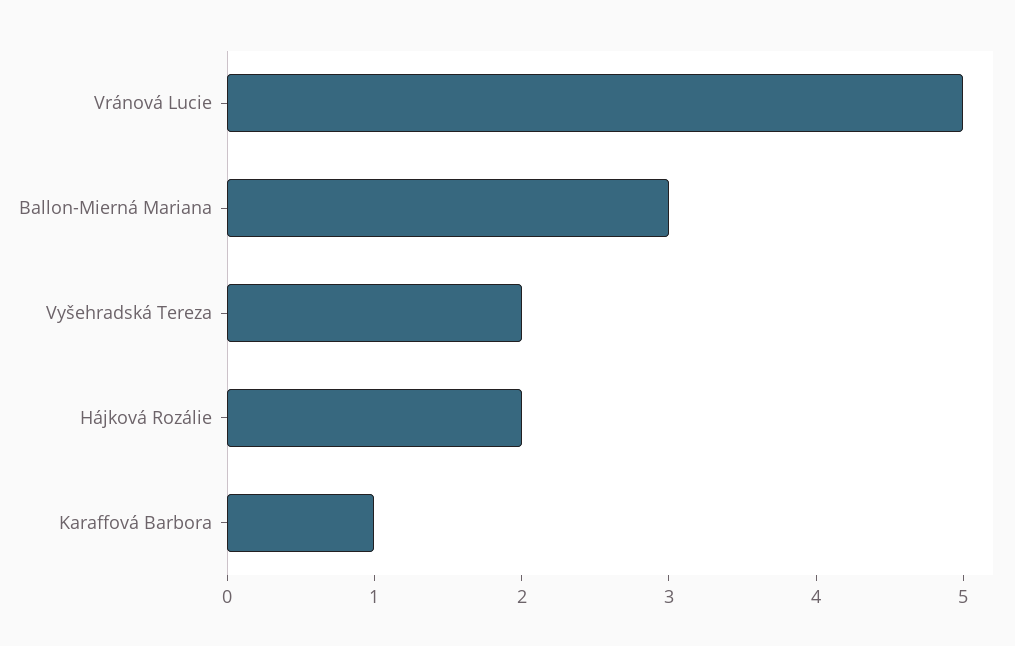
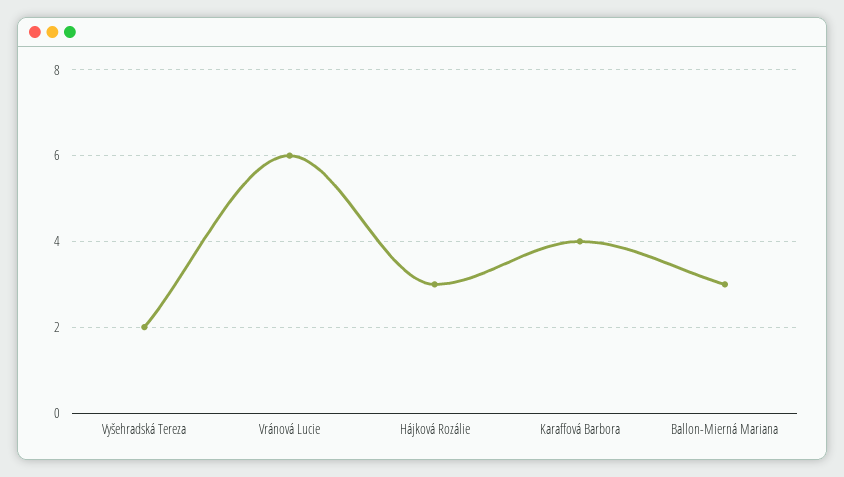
Vránová Lucie: 5 -> 6
Hájková Rozálie: 2 -> 3
Karaffová Barbora: 1 -> 4

